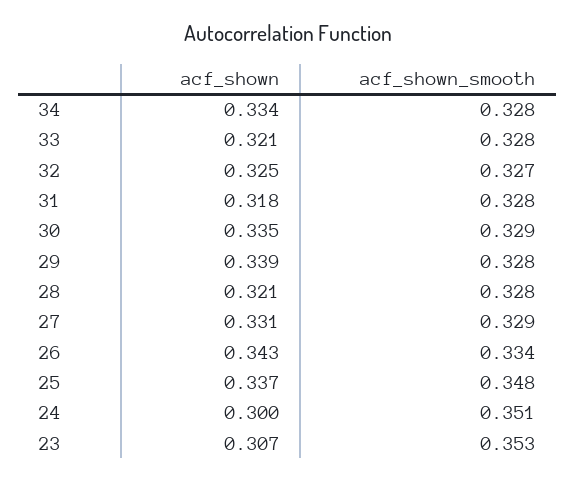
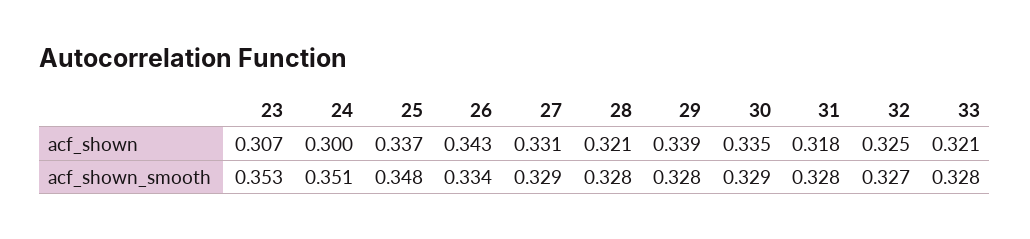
acf_shown, 34: 0.334 -> none
acf_shown_smooth, 34: 0.328 -> none

